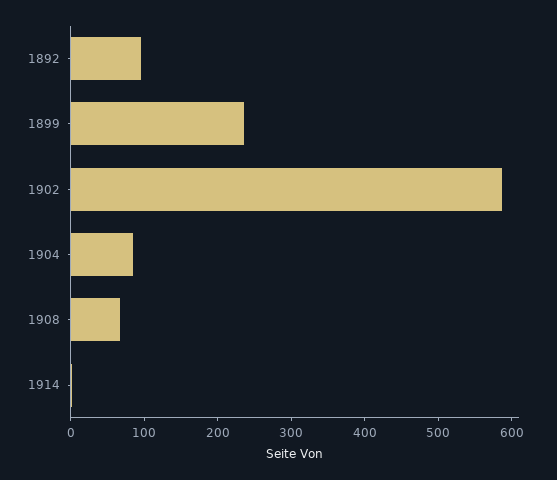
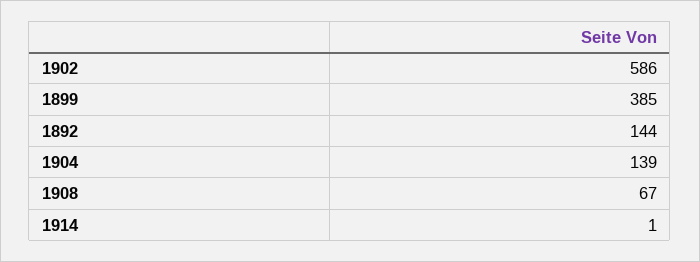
1892: 100 -> 144
1899: 240 -> 385
1904: 80 -> 139

